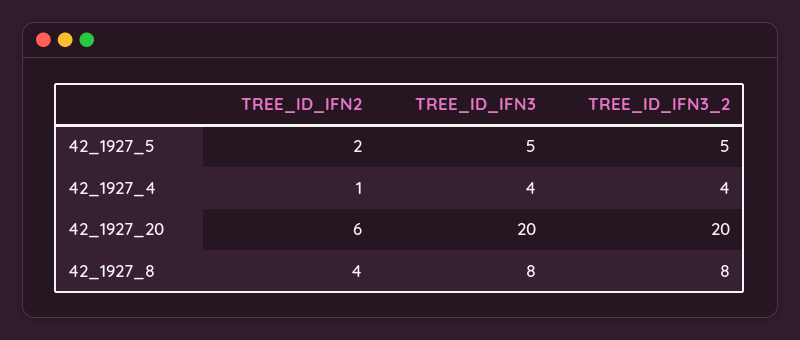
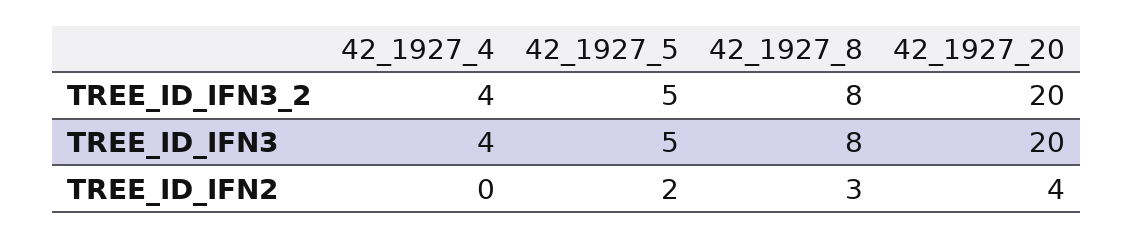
TREE_ID_IFN2, 42_1927_4: 1 -> 0
TREE_ID_IFN2, 42_1927_20: 6 -> 4
TREE_ID_IFN2, 42_1927_8: 4 -> 3

